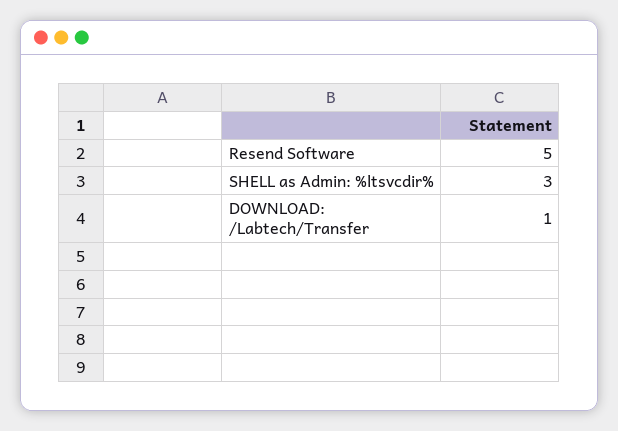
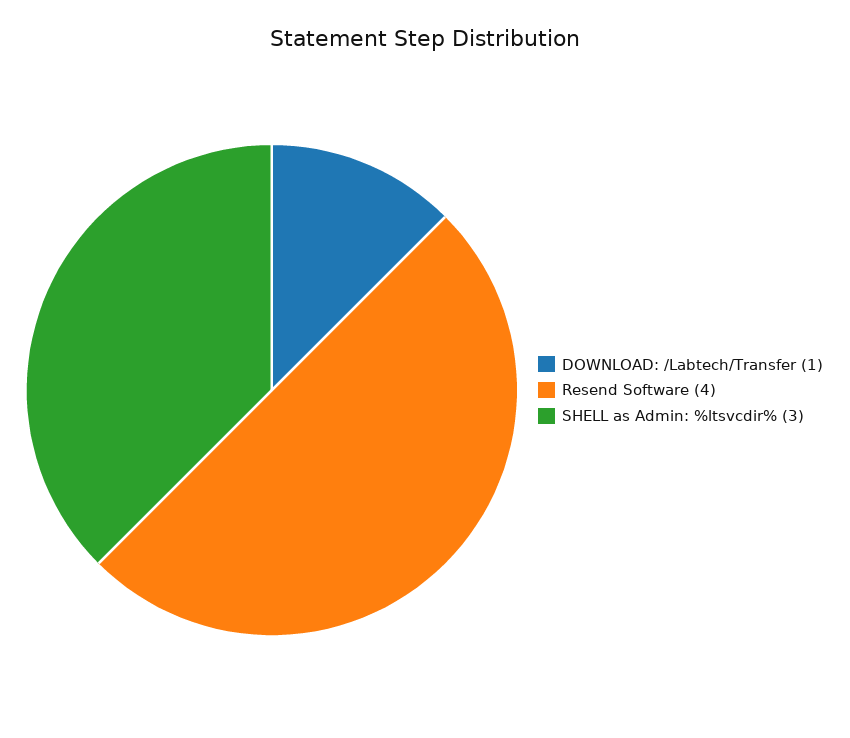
Resend Software: 5 -> 4

